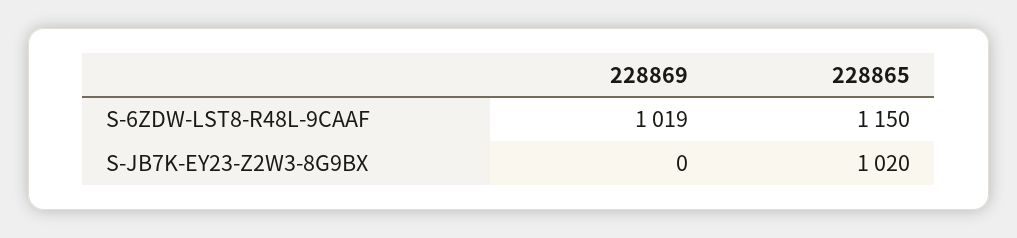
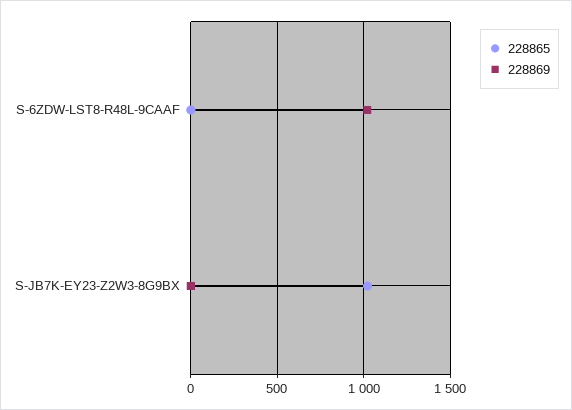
228865, S-6ZDW-LST8-R48L-9CAAF: 1150 -> 0

